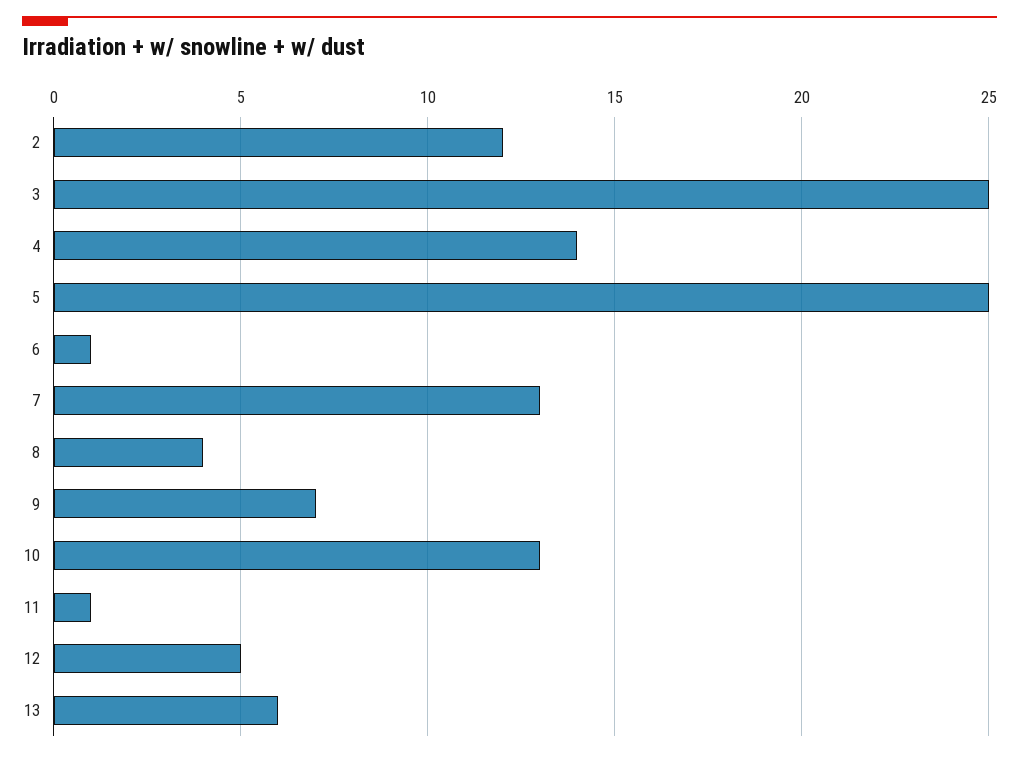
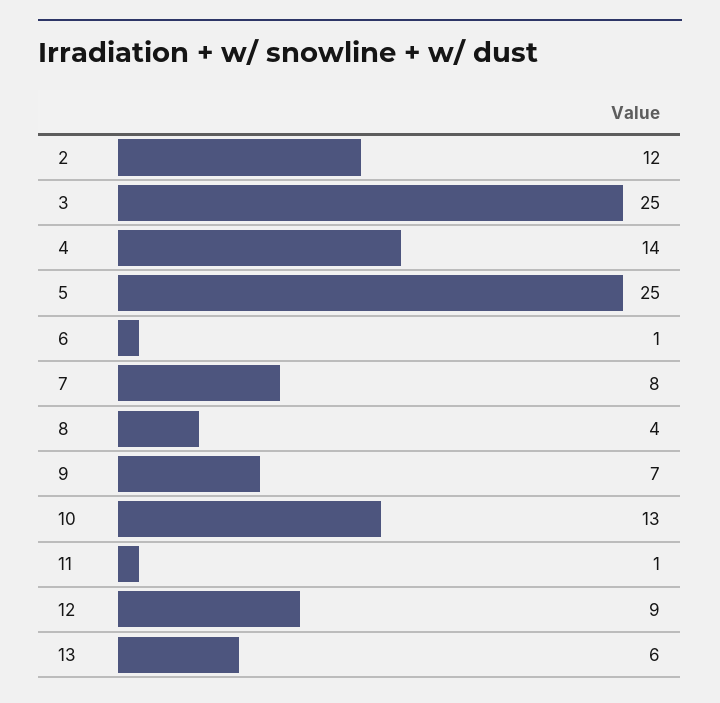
7: 13 -> 8
12: 5 -> 9

